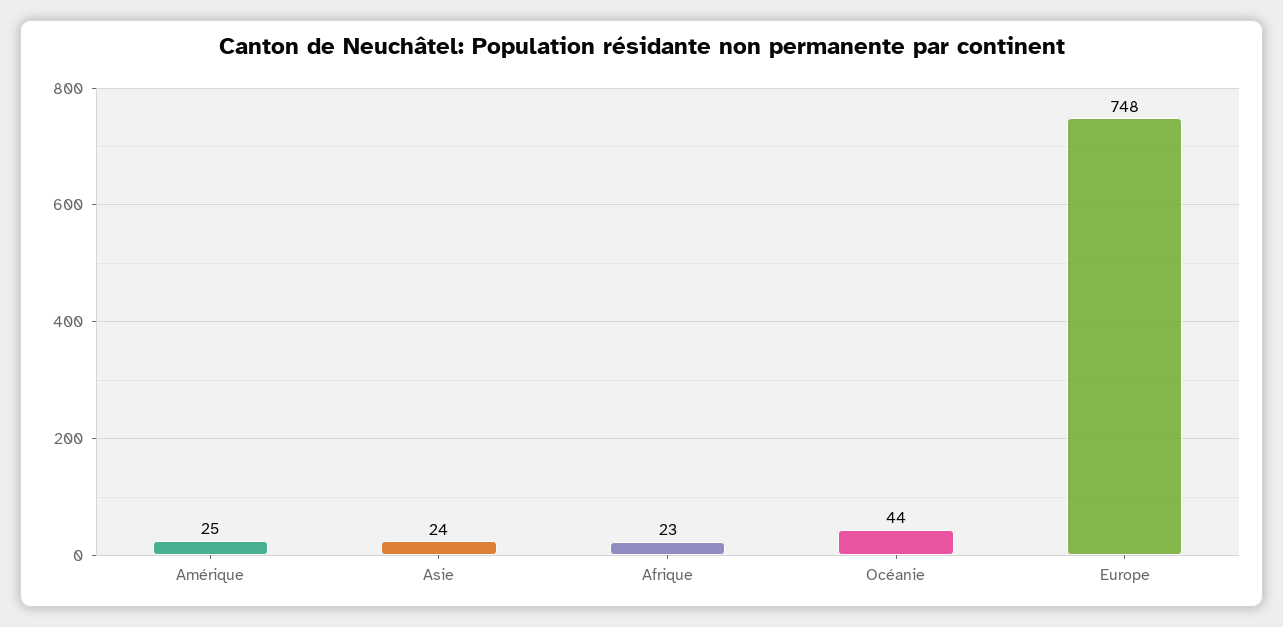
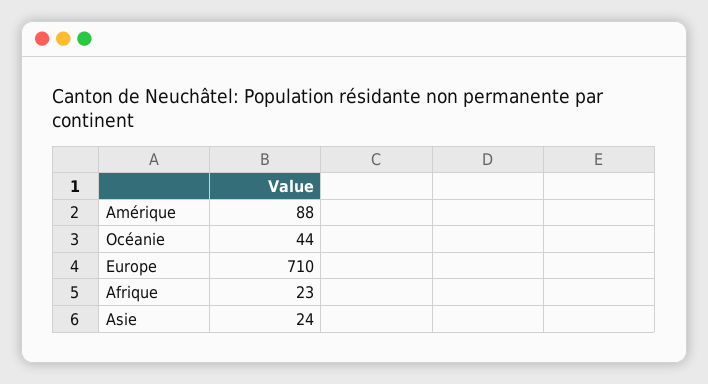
Amérique: 25 -> 88
Europe: 748 -> 710

